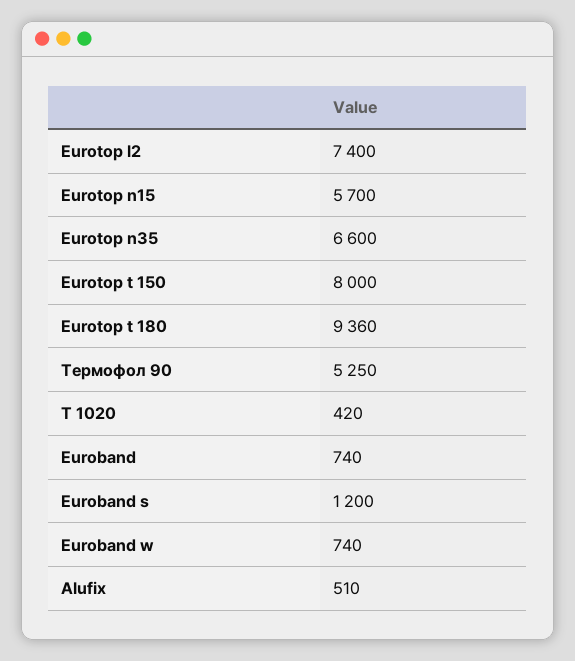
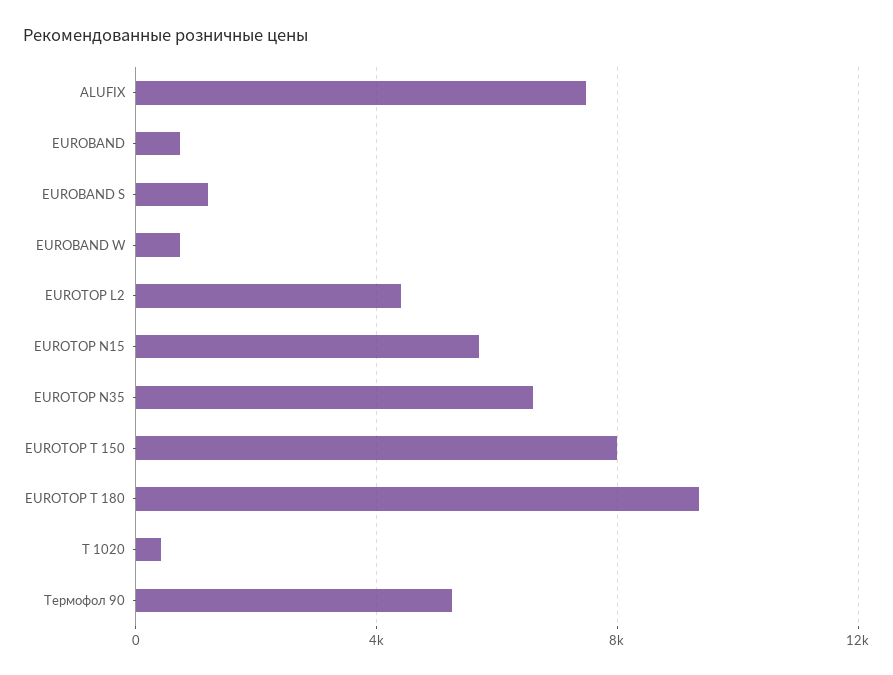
Eurotop l2: 7400 -> 4500
Alufix: 510 -> 7500

